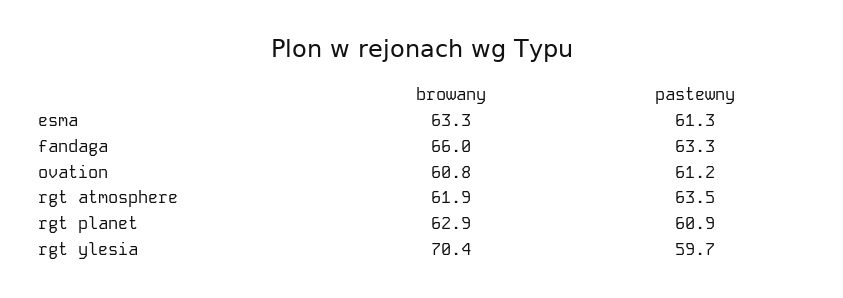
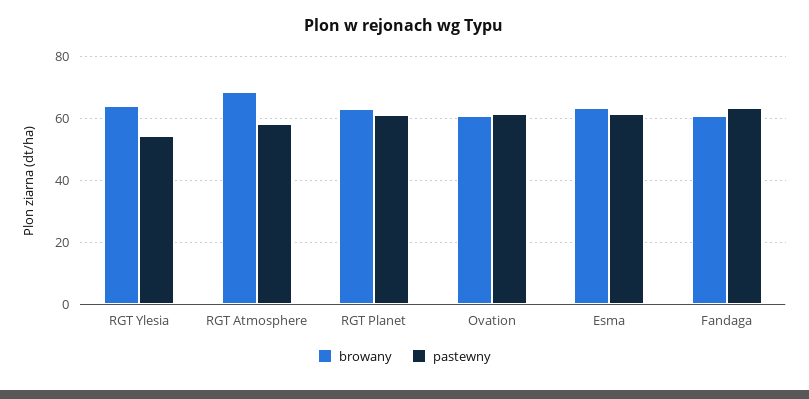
browany, fandaga: 66 -> 60
browany, rgt atmosphere: 61.9 -> 68
pastewny, rgt atmosphere: 63.5 -> 58
browany, rgt ylesia: 70.4 -> 64
pastewny, rgt ylesia: 59.7 -> 54

